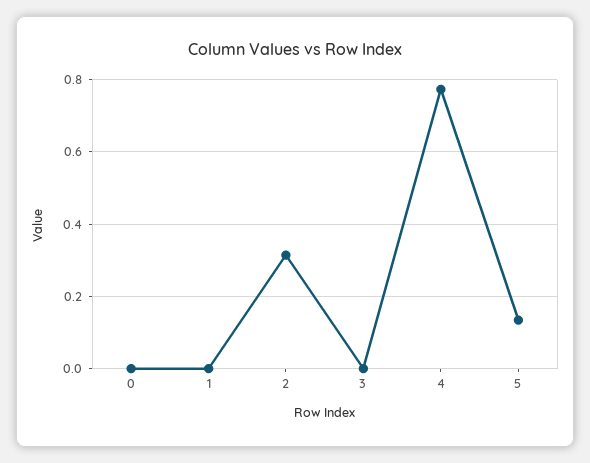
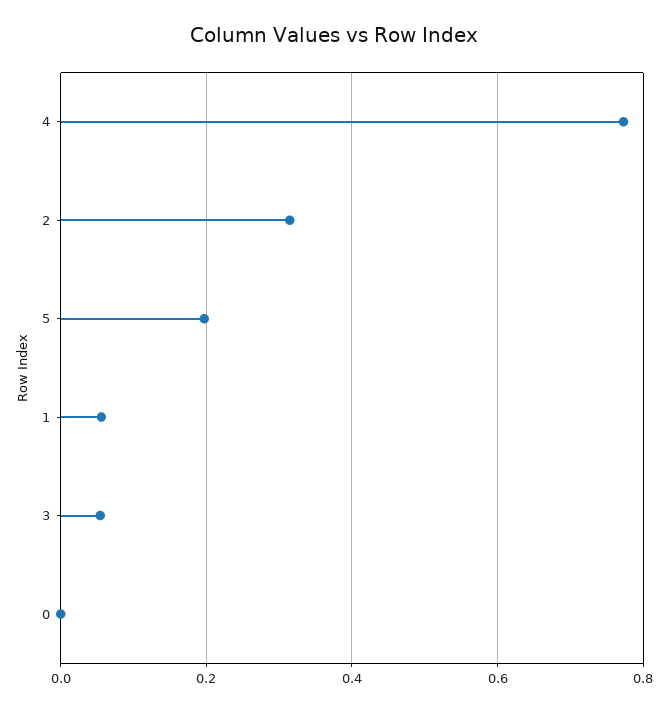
1: 0 -> 0.06
3: 0 -> 0.06
5: 0.14 -> 0.2

